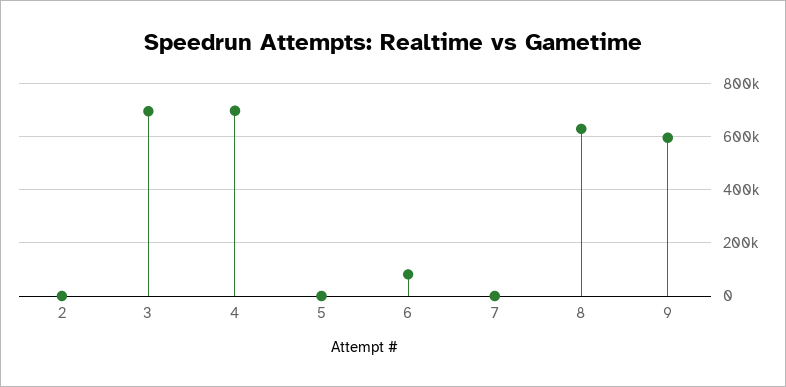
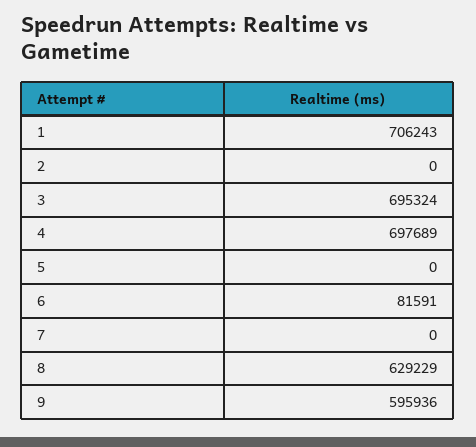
1: none -> 706243

